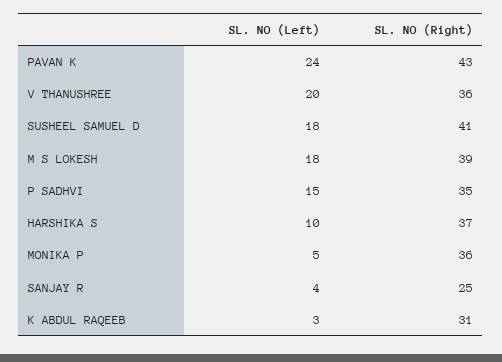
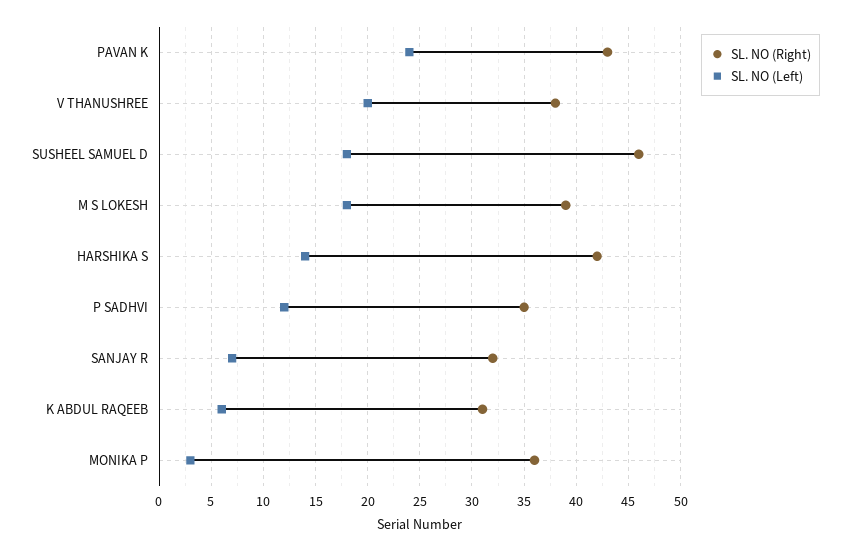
SL. NO (Right), V THANUSHREE: 36 -> 38
SL. NO (Right), SUSHEEL SAMUEL D: 41 -> 46
SL. NO (Left), P SADHVI: 15 -> 12
SL. NO (Left), HARSHIKA S: 10 -> 14
SL. NO (Right), HARSHIKA S: 37 -> 42
SL. NO (Left), MONIKA P: 5 -> 3
SL. NO (Left), SANJAY R: 4 -> 7
SL. NO (Right), SANJAY R: 25 -> 32
SL. NO (Left), K ABDUL RAQEEB: 3 -> 6

